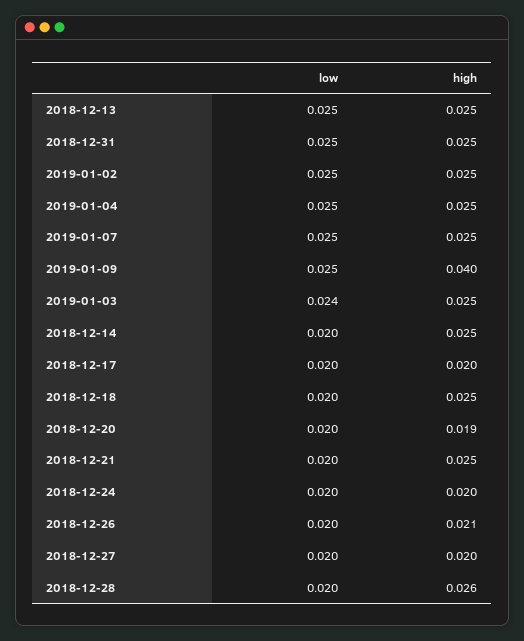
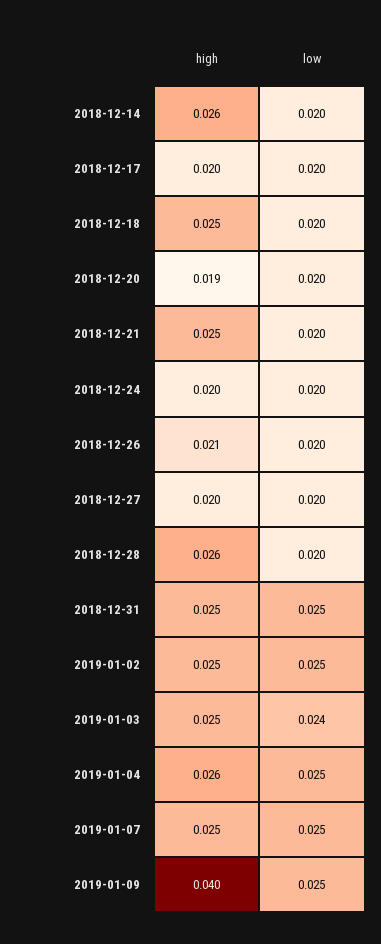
low, 2018-12-13: 0.025 -> none
high, 2018-12-13: 0.025 -> none
high, 2019-01-04: 0.025 -> 0.026
high, 2018-12-14: 0.025 -> 0.026

